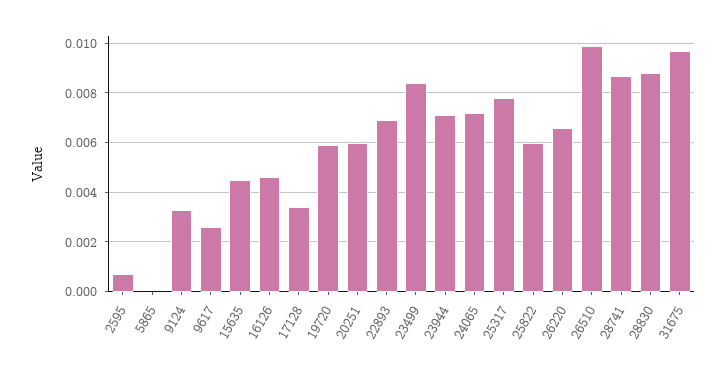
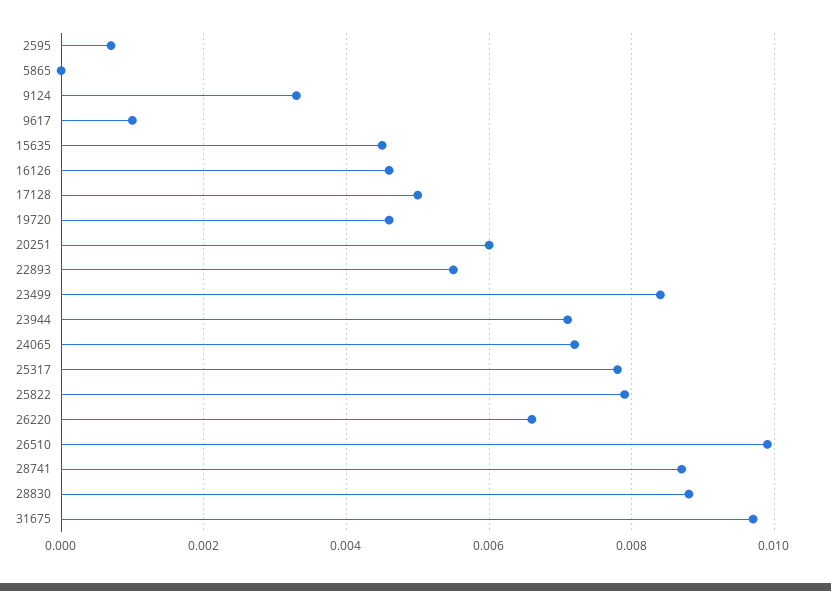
9617: 0.0025 -> 0.001
17128: 0.0035 -> 0.005
19720: 0.006 -> 0.0045
22893: 0.007 -> 0.0055
25822: 0.006 -> 0.008

